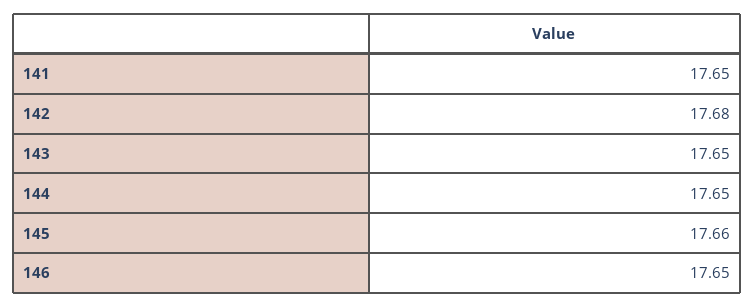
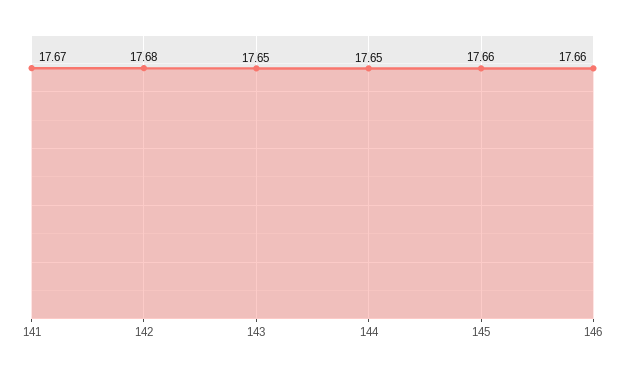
141: 17.65 -> 17.67
146: 17.65 -> 17.66

